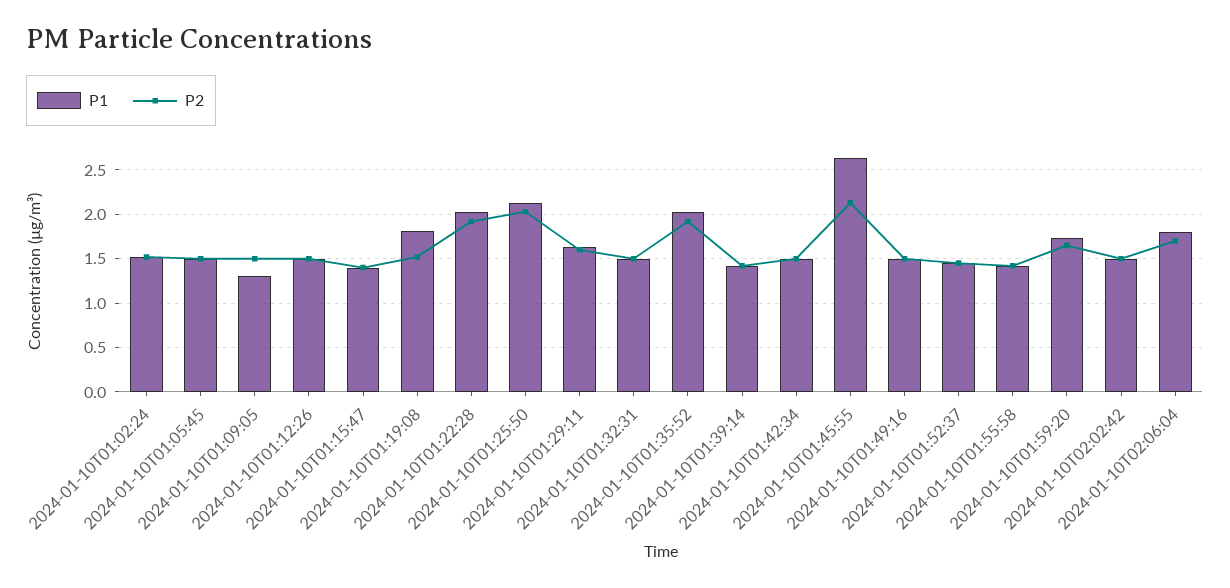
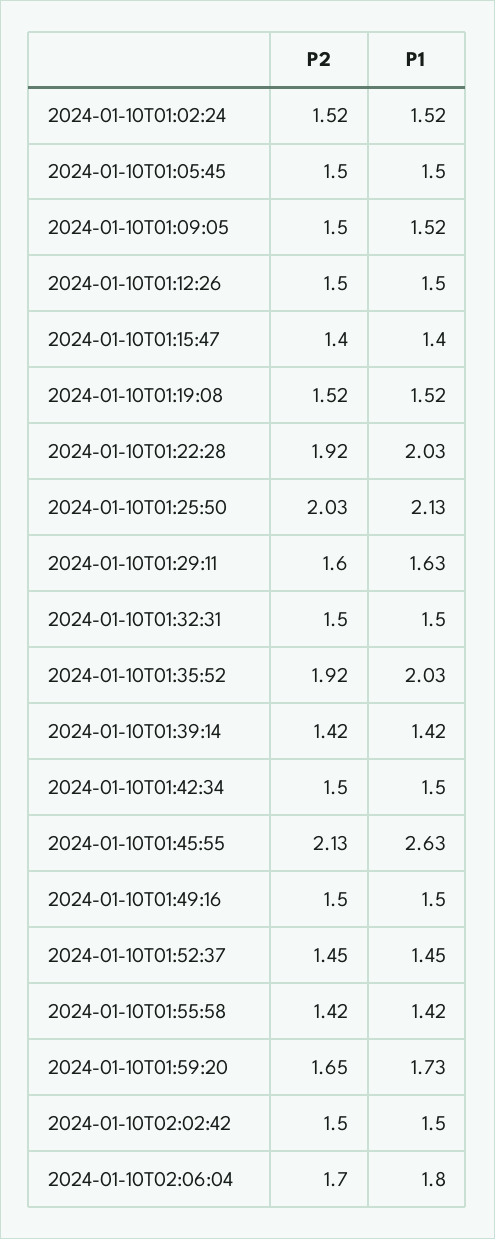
P1, 2024-01-10T01:09:05: 1.3 -> 1.52
P1, 2024-01-10T01:19:08: 1.8 -> 1.52

